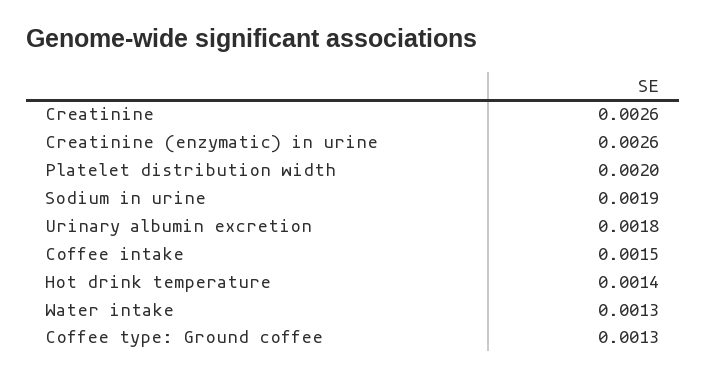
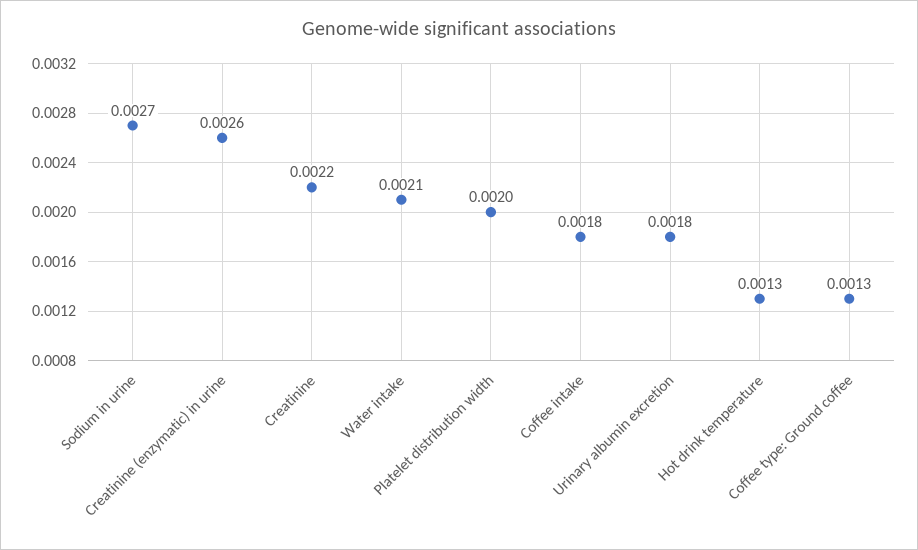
Creatinine: 0.0026 -> 0.0022
Sodium in urine: 0.0019 -> 0.0027
Coffee intake: 0.0015 -> 0.0018
Hot drink temperature: 0.0014 -> 0.0013
Water intake: 0.0013 -> 0.0021

